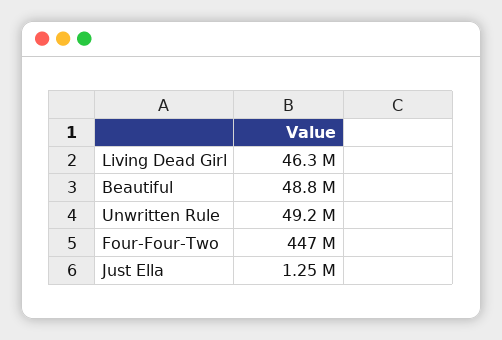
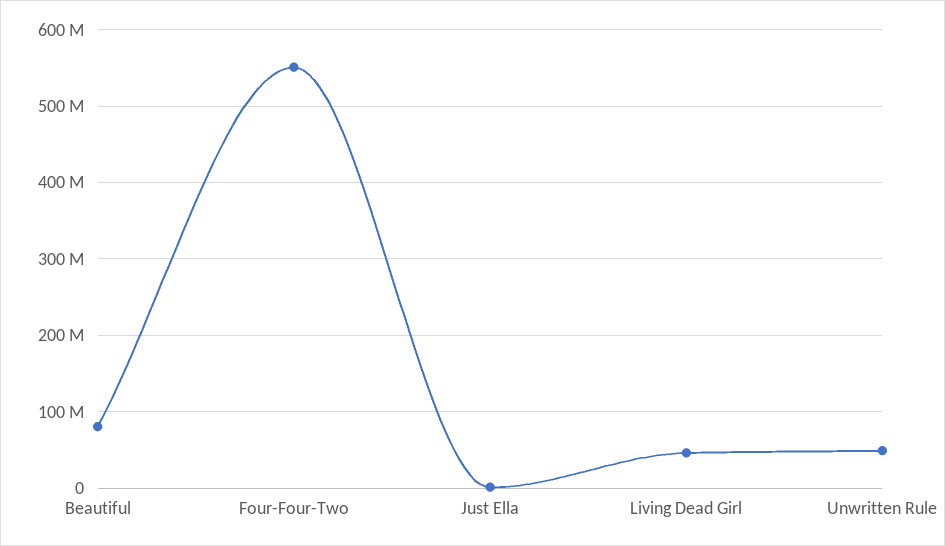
Beautiful: 48800000 -> 80000000
Four-Four-Two: 447000000 -> 550000000

